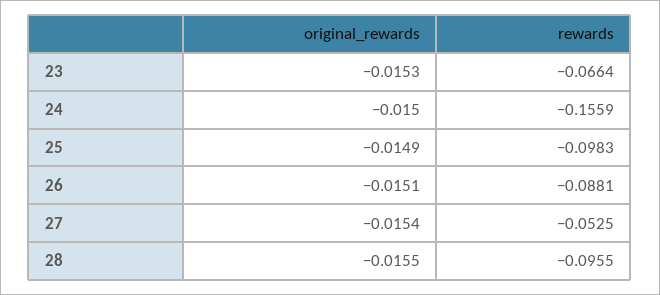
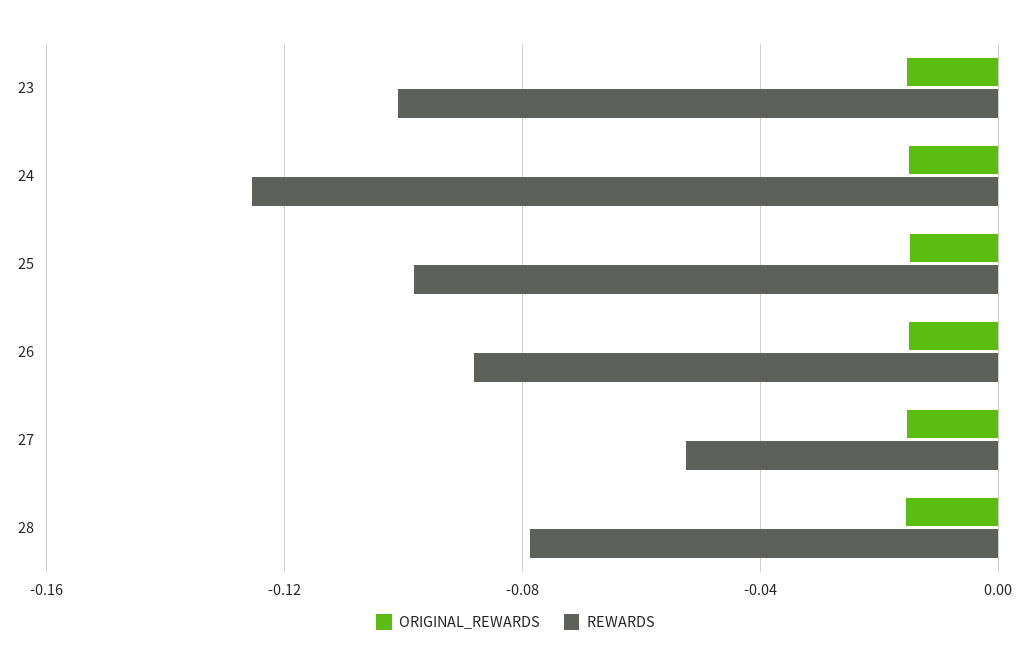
rewards, 23: -0.0664 -> -0.1
rewards, 24: -0.1559 -> -0.125
rewards, 28: -0.0955 -> -0.08

